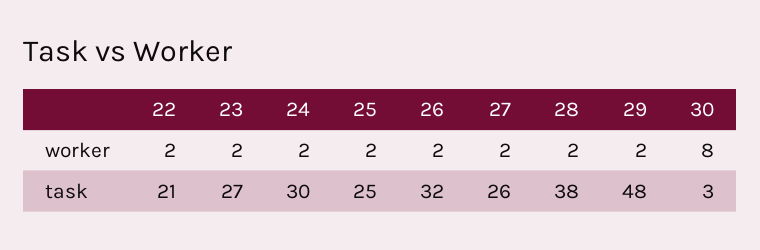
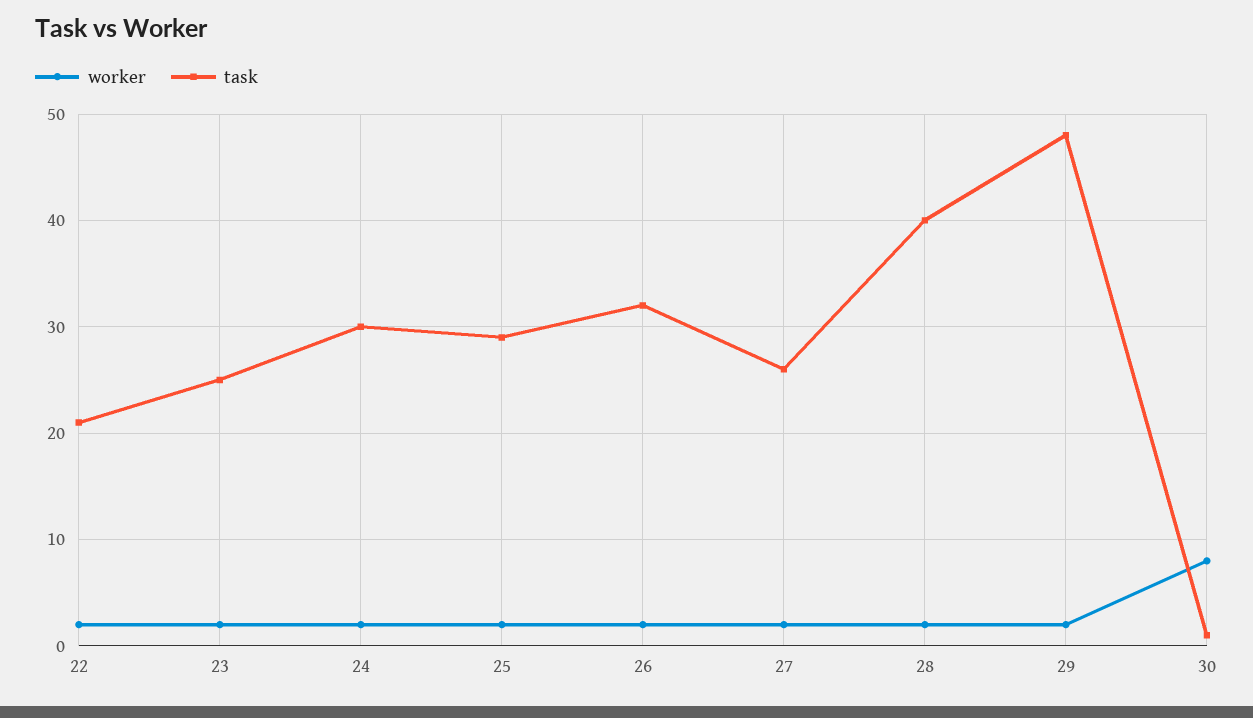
task, 23: 27 -> 25
task, 25: 25 -> 29
task, 28: 38 -> 40
task, 30: 3 -> 1

